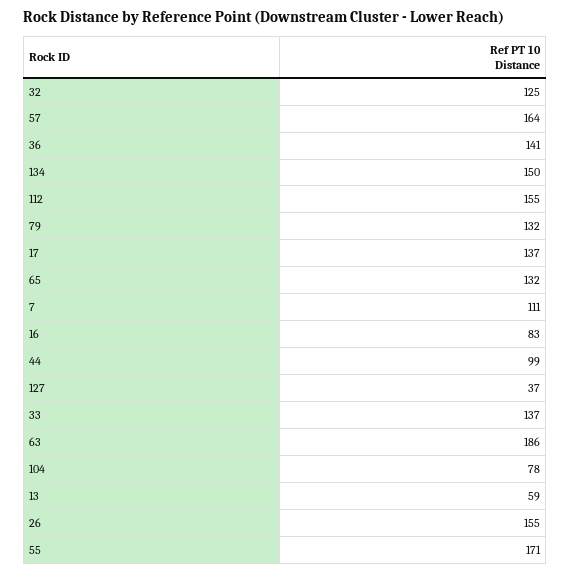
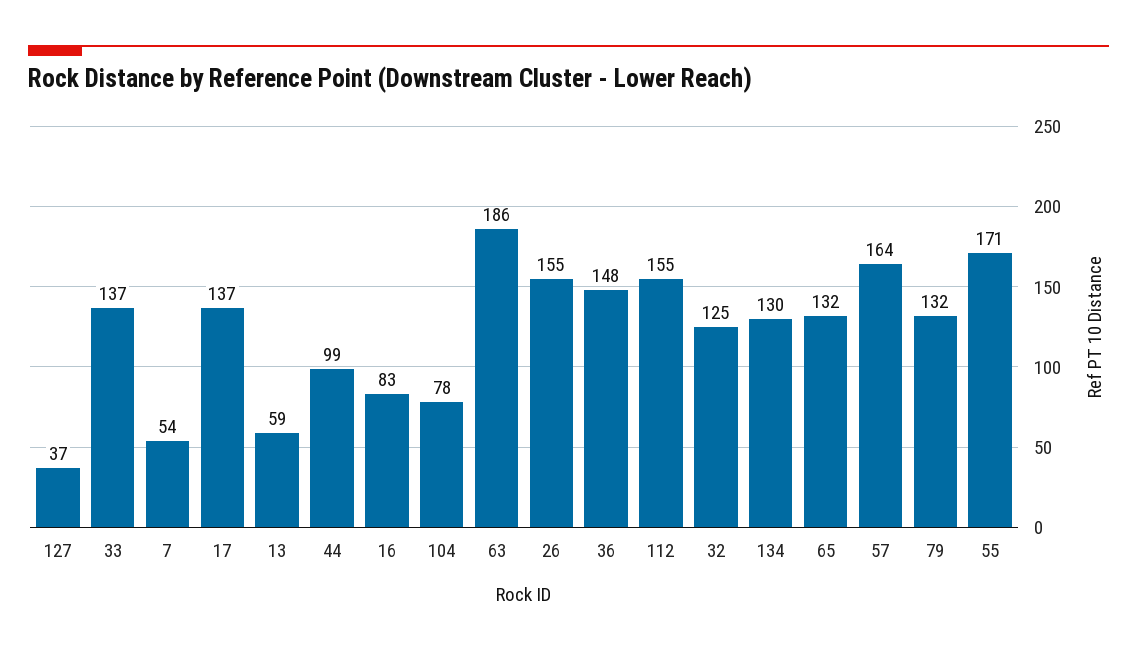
36: 141 -> 148
134: 150 -> 130
7: 111 -> 54

